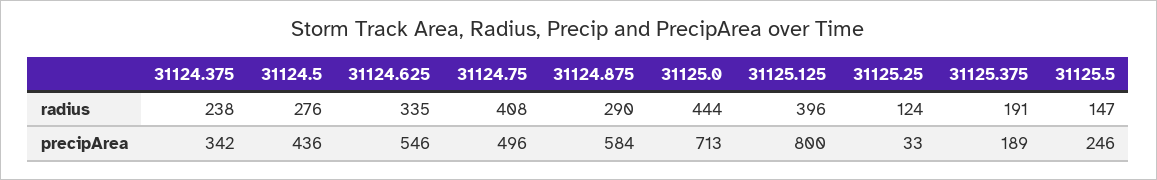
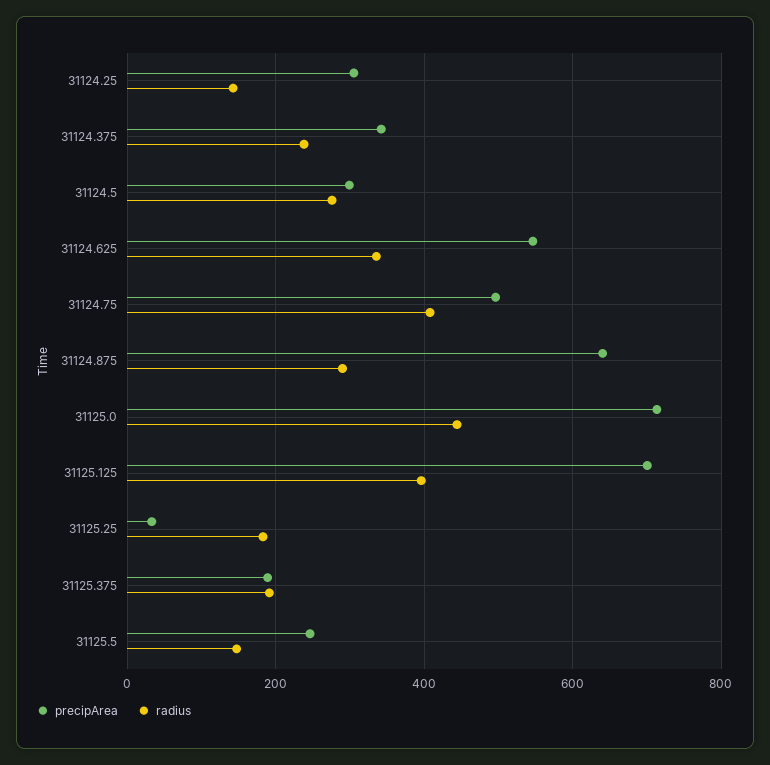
radius, 31125.25: 124 -> 180
precipArea, 31124.5: 436 -> 300
precipArea, 31124.875: 584 -> 640
precipArea, 31125.125: 800 -> 700
precipArea, 31124.25: none -> 300
radius, 31124.25: none -> 140

